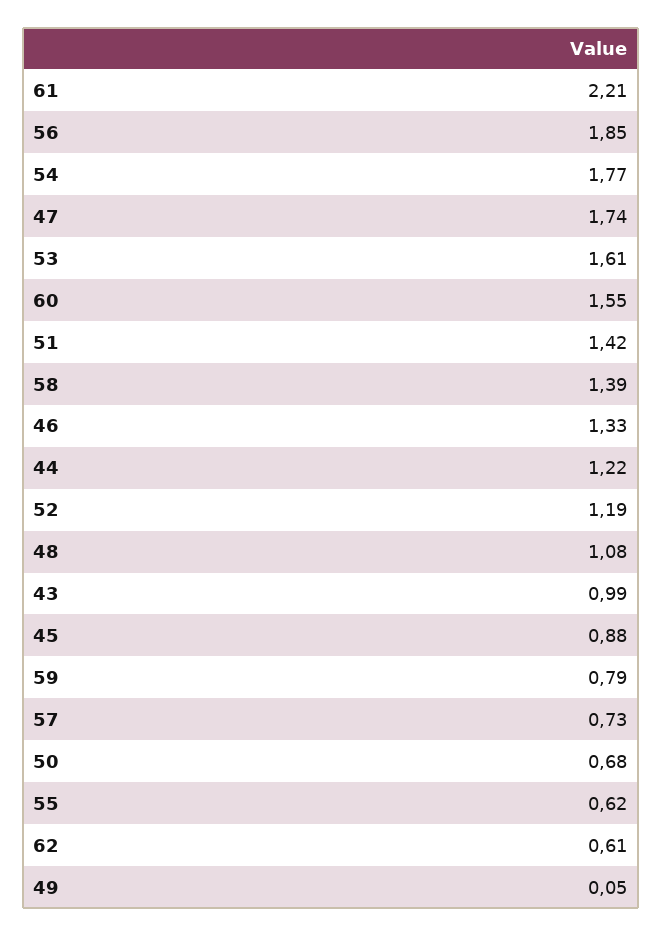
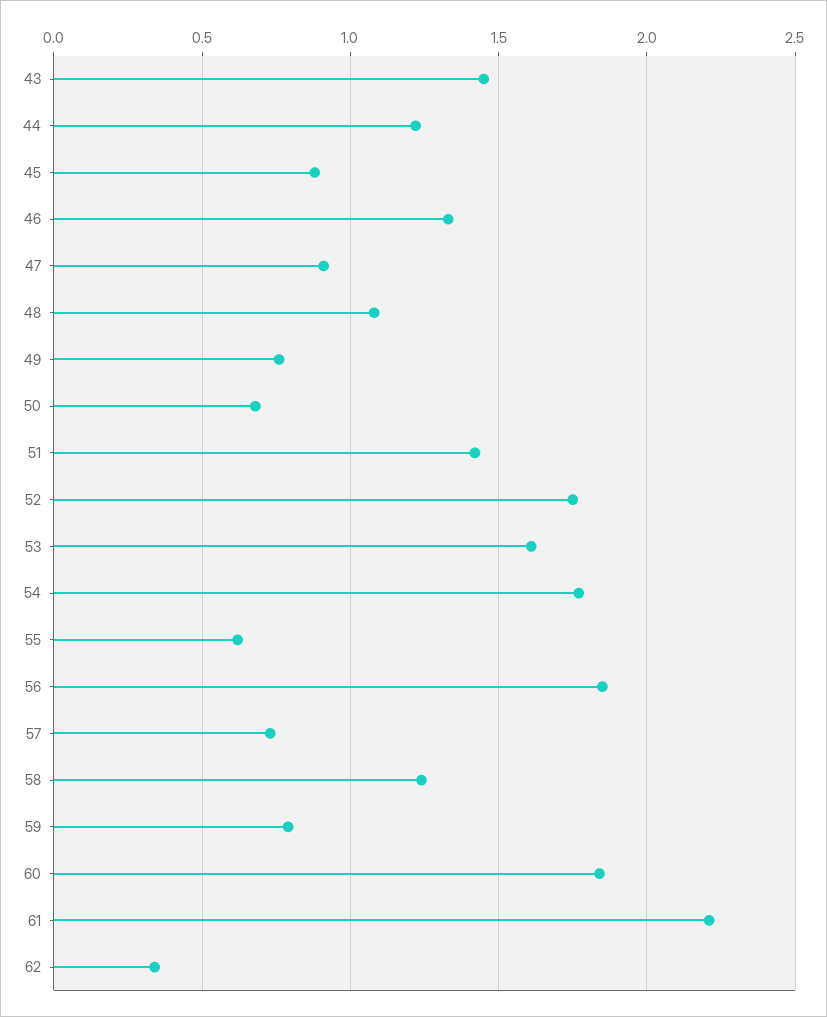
47: 1.74 -> 0.9
60: 1.55 -> 1.85
58: 1.39 -> 1.25
52: 1.19 -> 1.75
43: 0.99 -> 1.45
62: 0.61 -> 0.35
49: 0.05 -> 0.75

